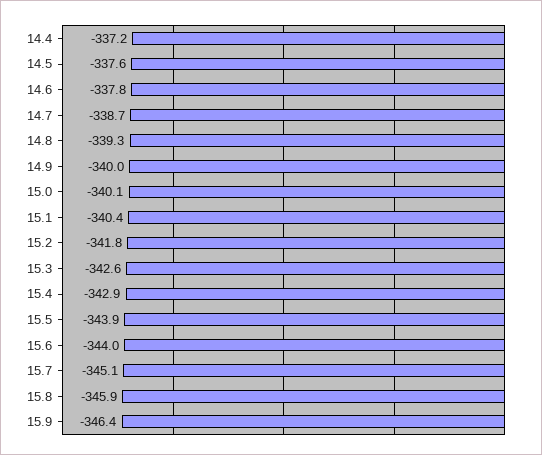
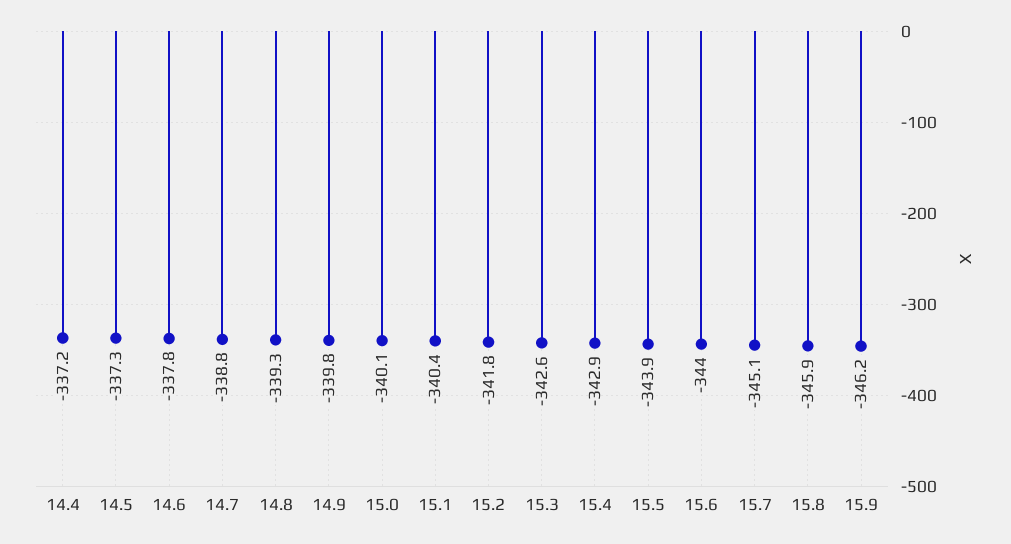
14.5: -337.6 -> -337.3
14.7: -338.7 -> -338.8
14.9: -340 -> -339.8
15.9: -346.4 -> -346.2

